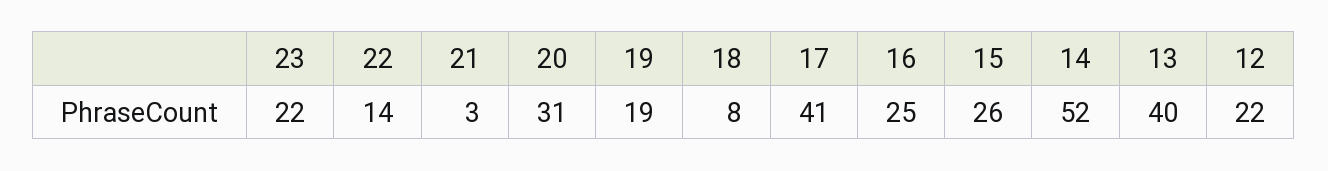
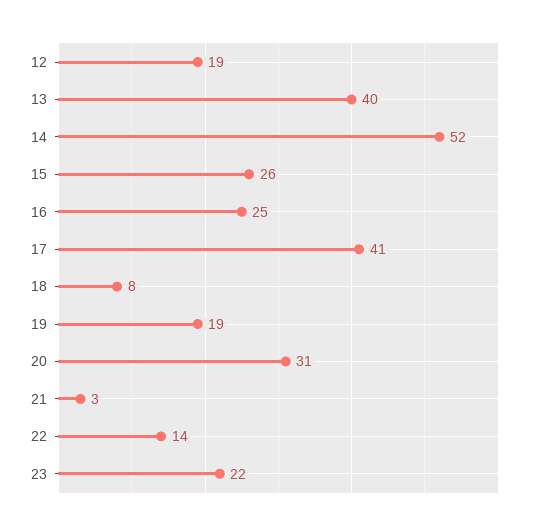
12: 22 -> 19

